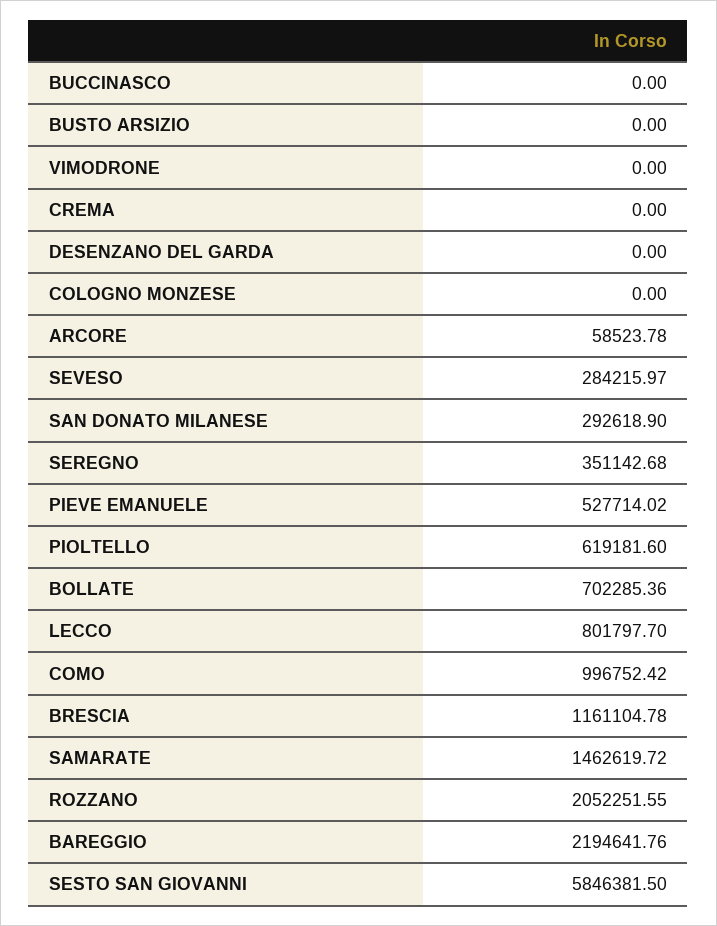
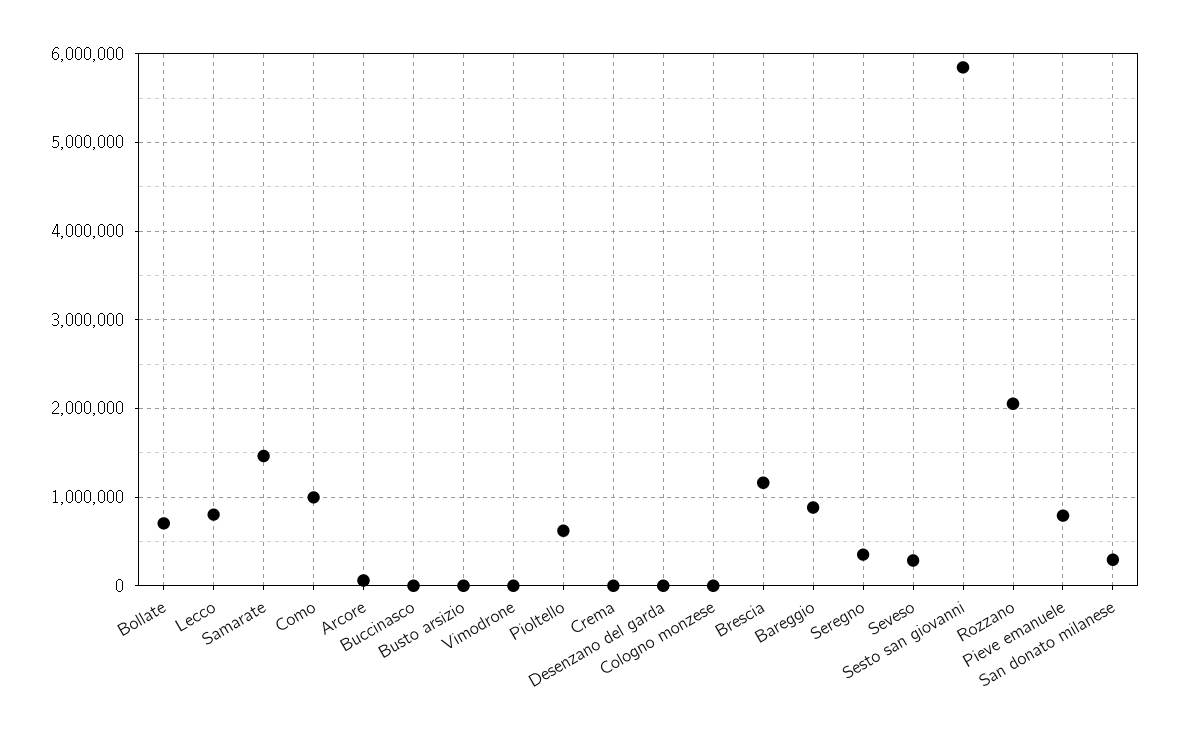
PIEVE EMANUELE: 527714.02 -> 800000
BAREGGIO: 2194641.76 -> 900000

